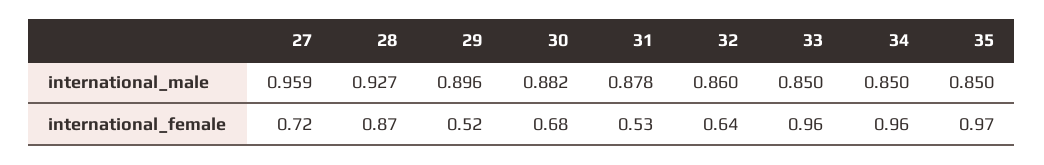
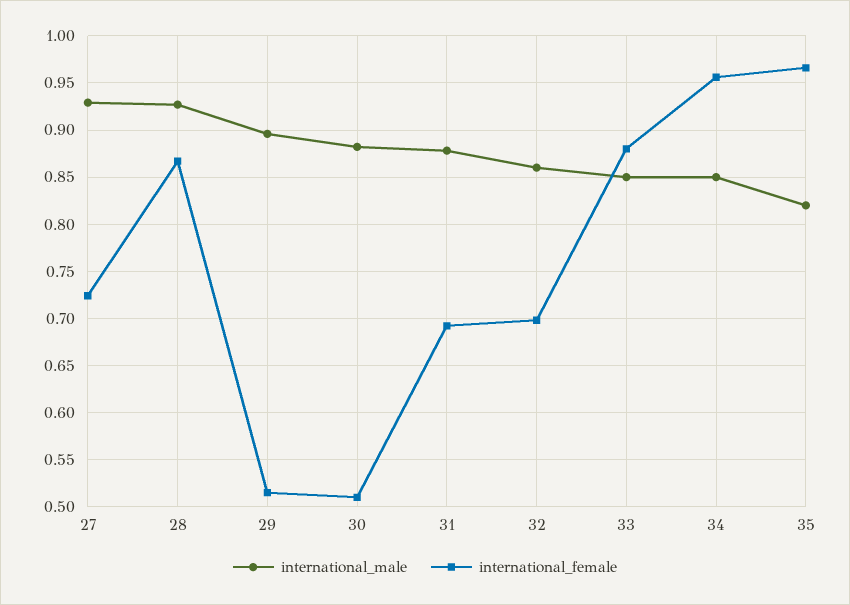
international_male, 27: 0.959 -> 0.93
international_male, 35: 0.85 -> 0.82
international_female, 30: 0.68 -> 0.51
international_female, 31: 0.53 -> 0.69
international_female, 32: 0.64 -> 0.7
international_female, 33: 0.96 -> 0.88

